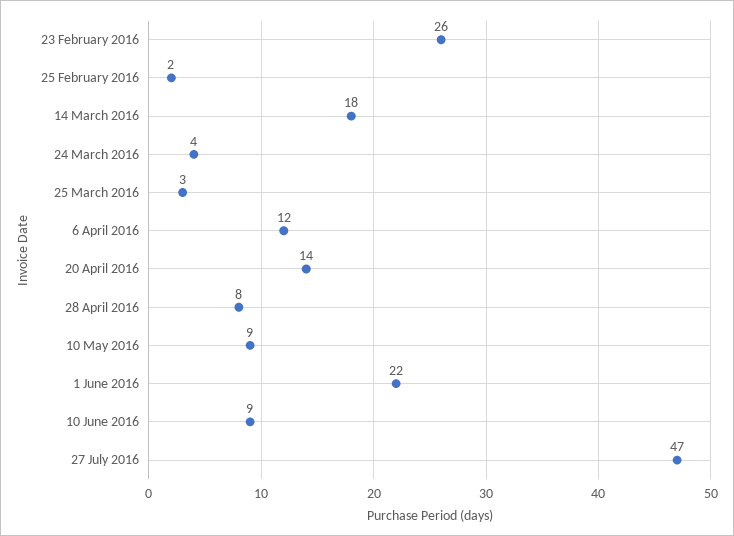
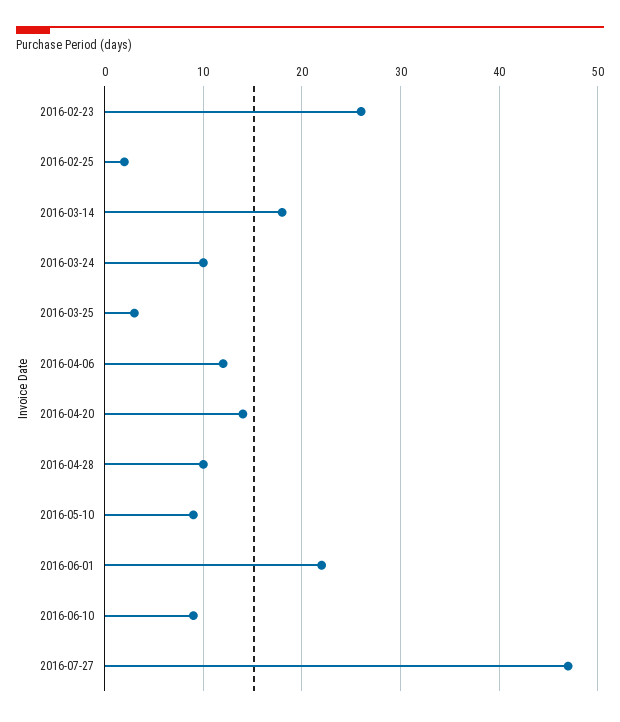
24 March 2016: 4 -> 10
28 April 2016: 8 -> 10

